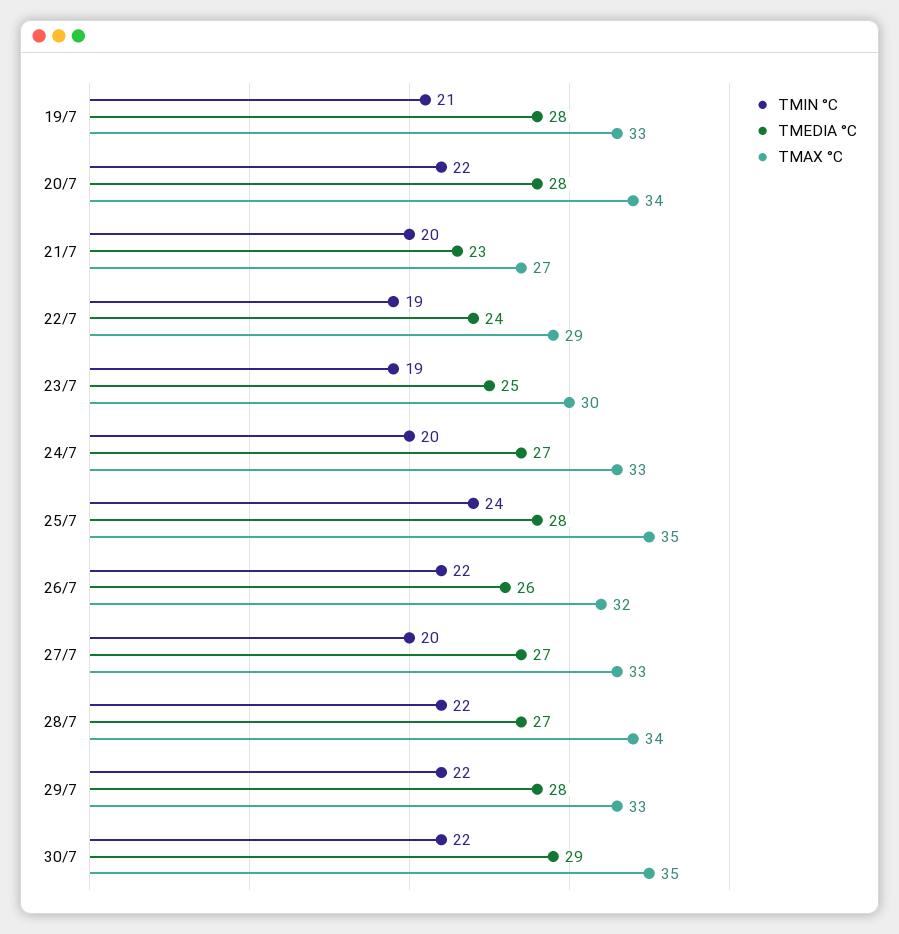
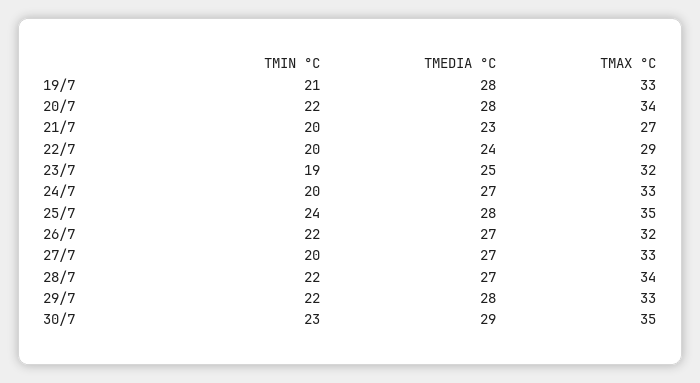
TMIN °C, 22/7: 19 -> 20
TMAX °C, 23/7: 30 -> 32
TMEDIA °C, 26/7: 26 -> 27
TMIN °C, 30/7: 22 -> 23

